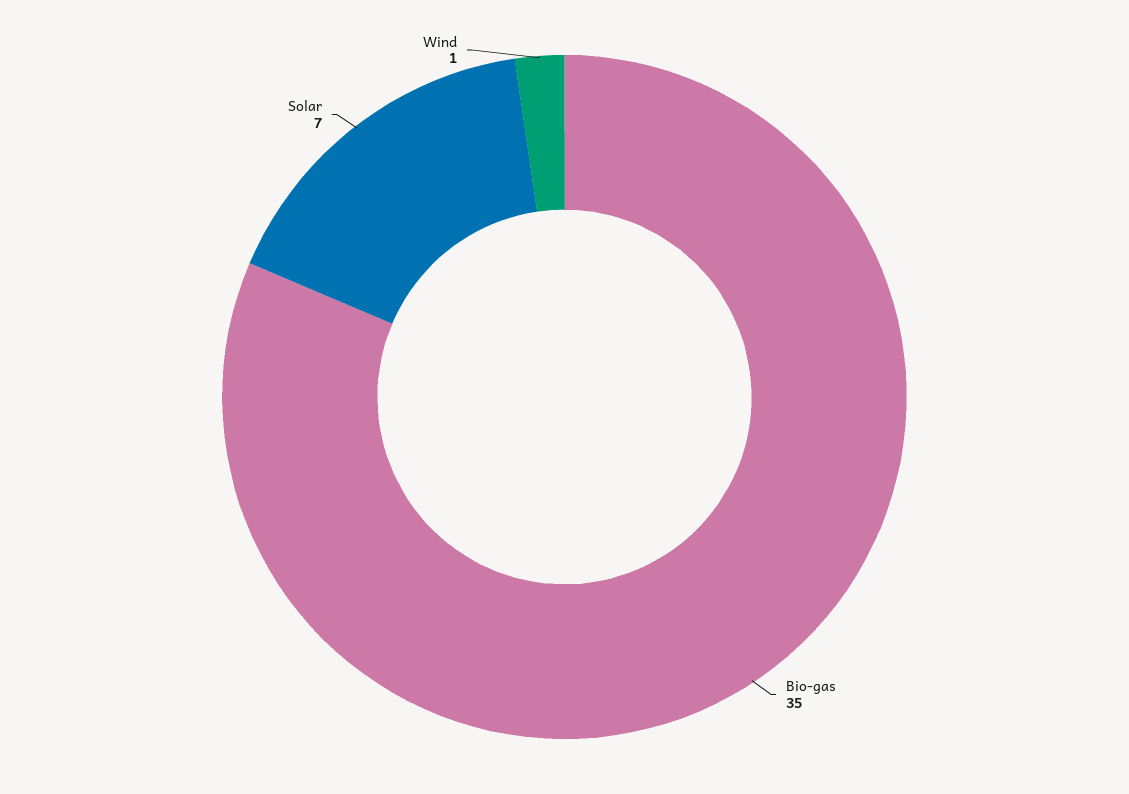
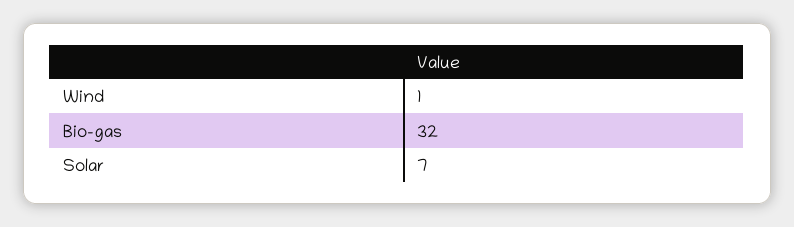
Bio-gas: 35 -> 32

